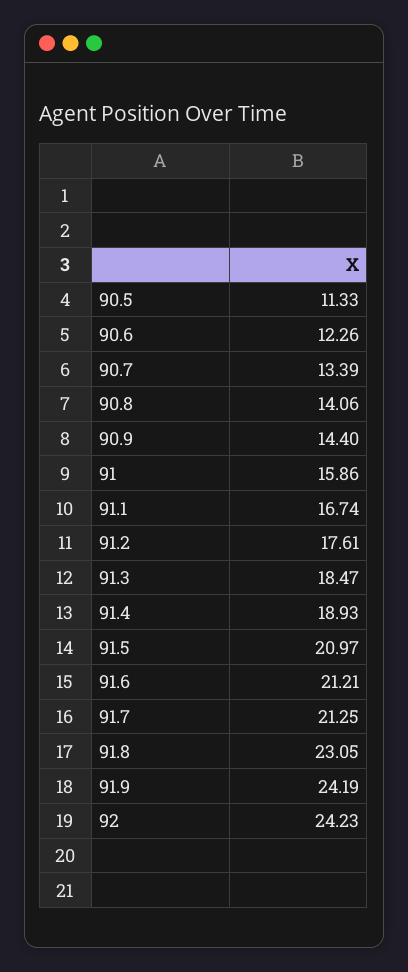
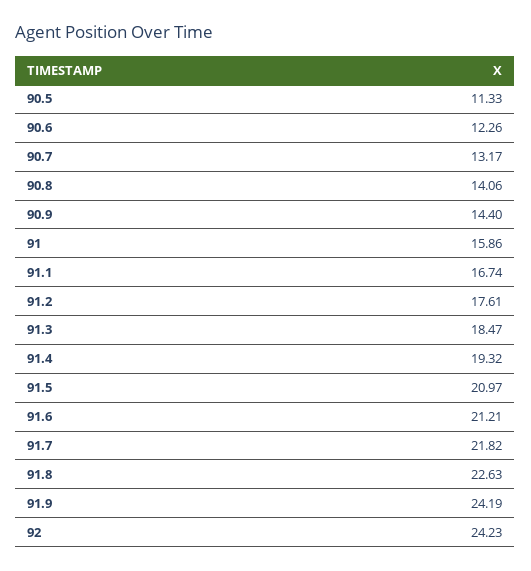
90.7: 13.39 -> 13.17
91.4: 18.93 -> 19.32
91.7: 21.25 -> 21.82
91.8: 23.05 -> 22.63

